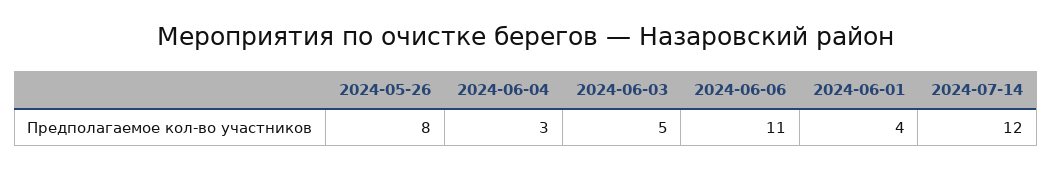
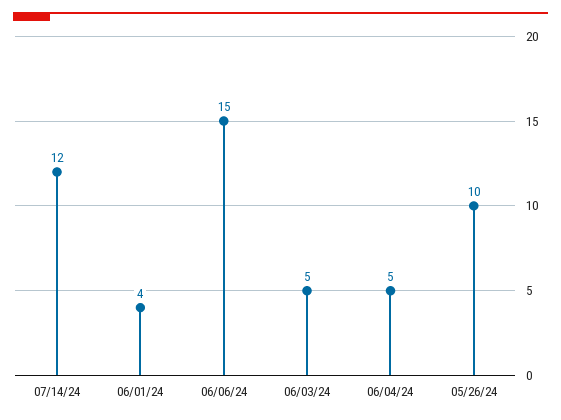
2024-05-26: 8 -> 10
2024-06-04: 3 -> 5
2024-06-06: 11 -> 15

